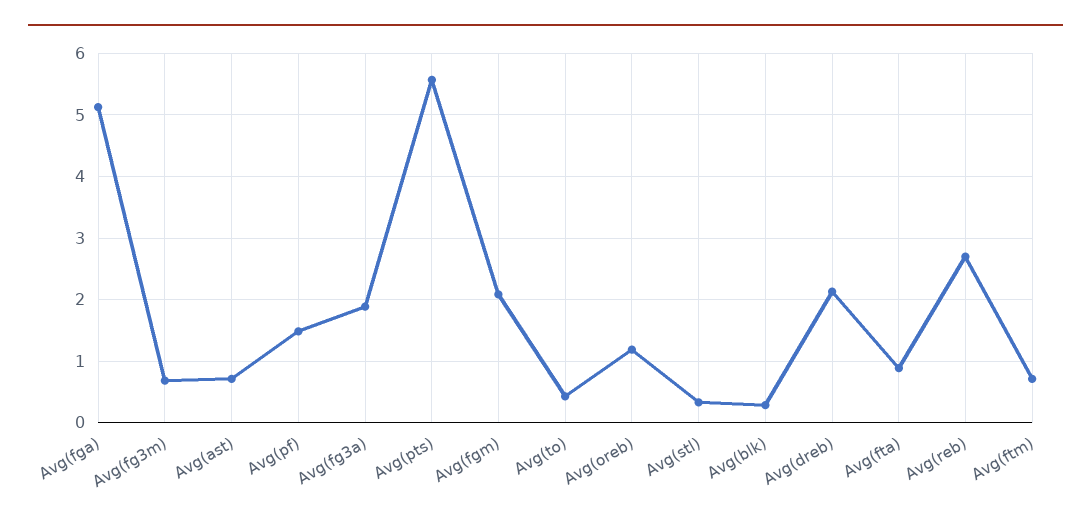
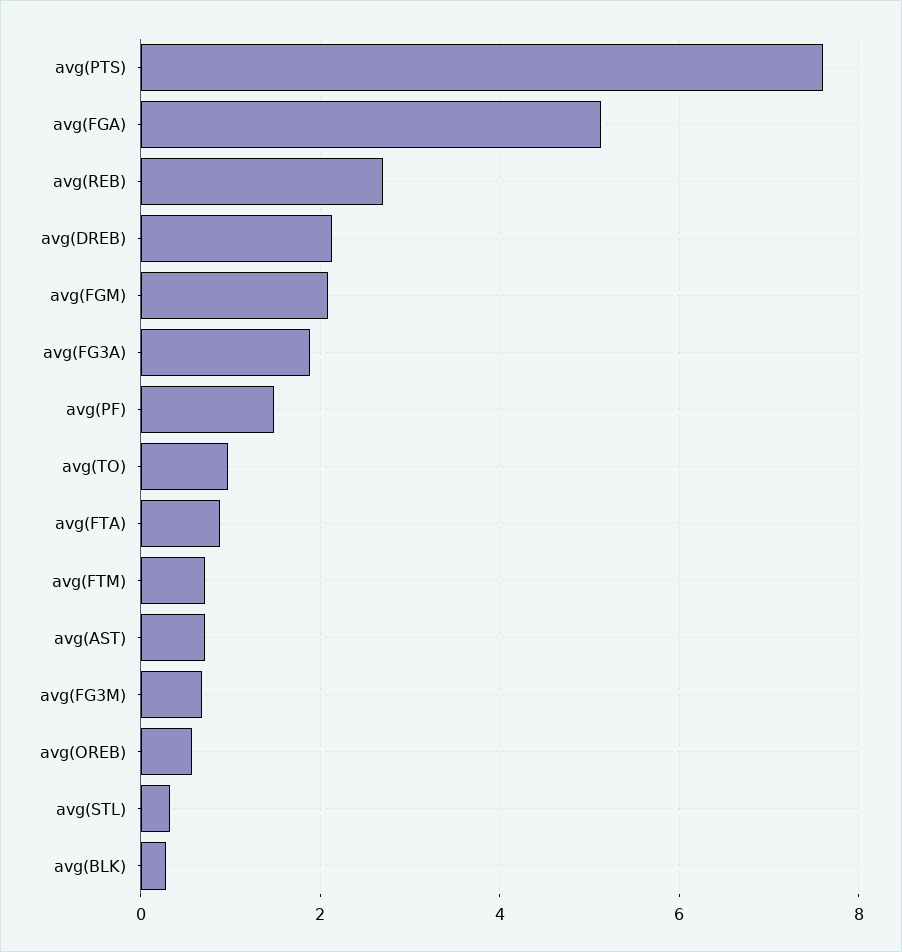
Avg(pts): 5.6 -> 7.6
Avg(to): 0.4 -> 1
Avg(oreb): 1.2 -> 0.6

